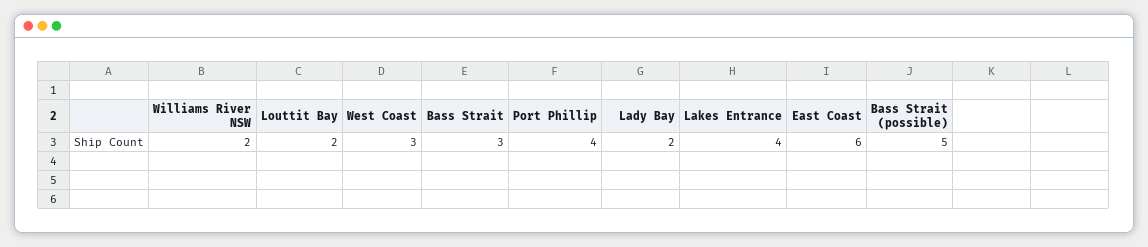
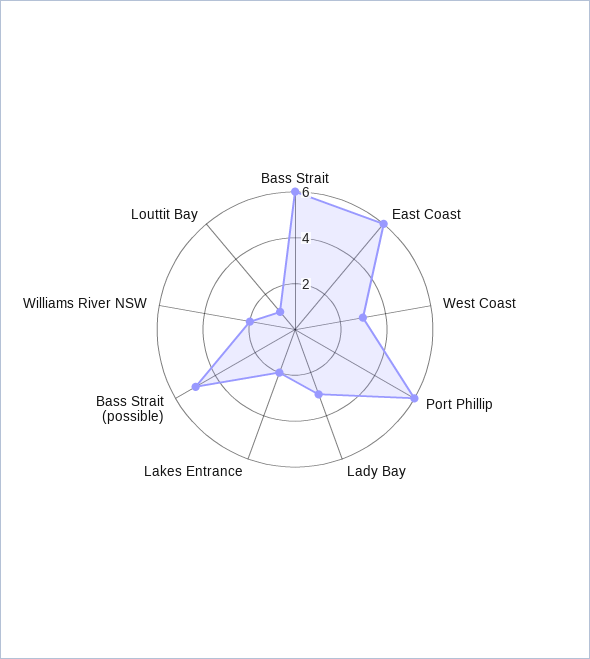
Louttit Bay: 2 -> 1
Bass Strait: 3 -> 6
Port Phillip: 4 -> 6
Lady Bay: 2 -> 3
Lakes Entrance: 4 -> 2

